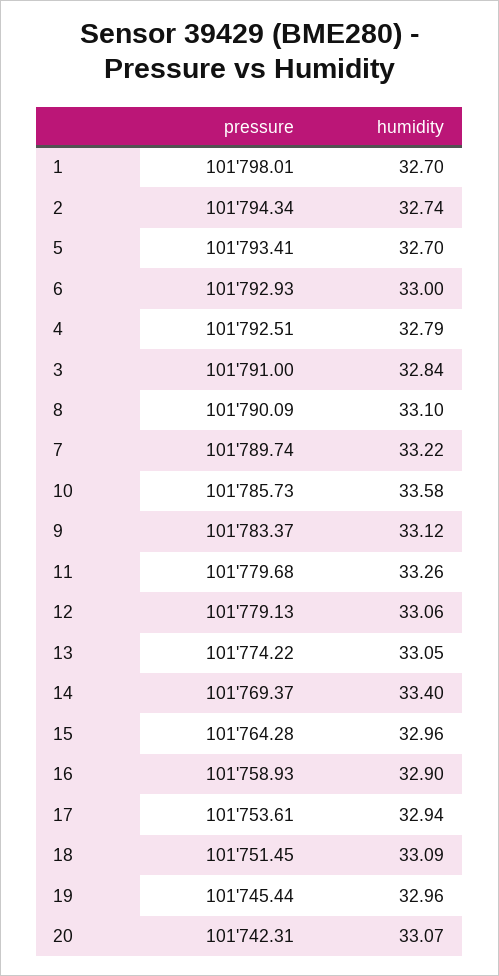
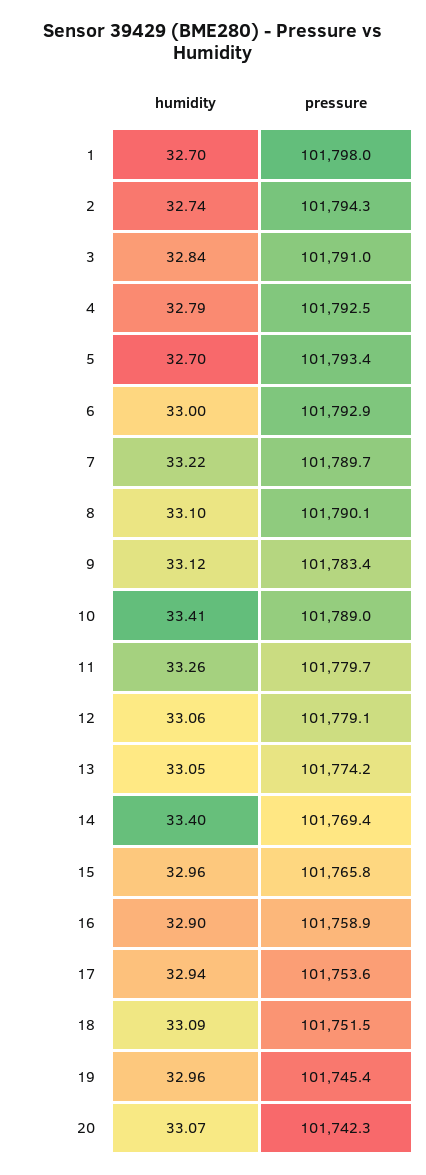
pressure, 10: 101785.73 -> 101789
humidity, 10: 33.58 -> 33.41
pressure, 15: 101764.28 -> 101765.8

